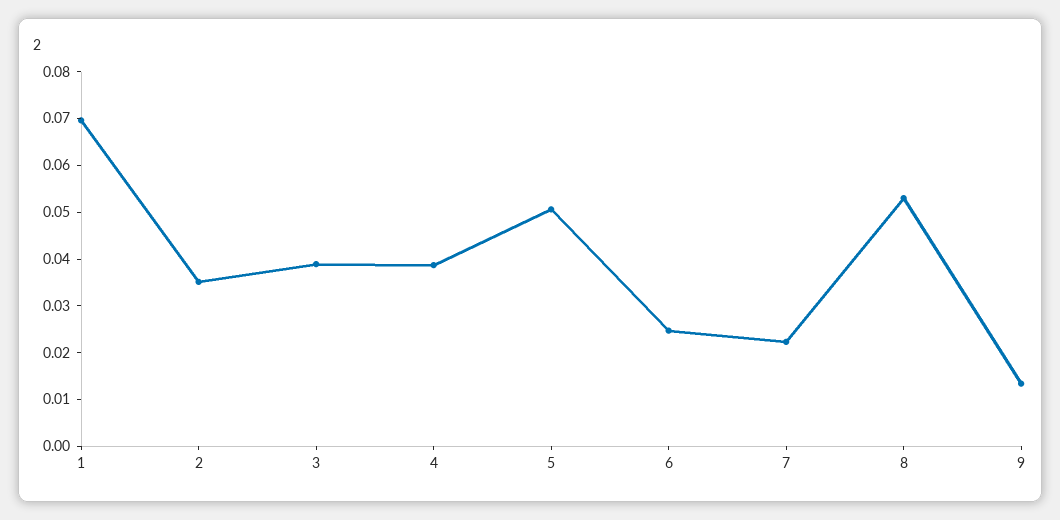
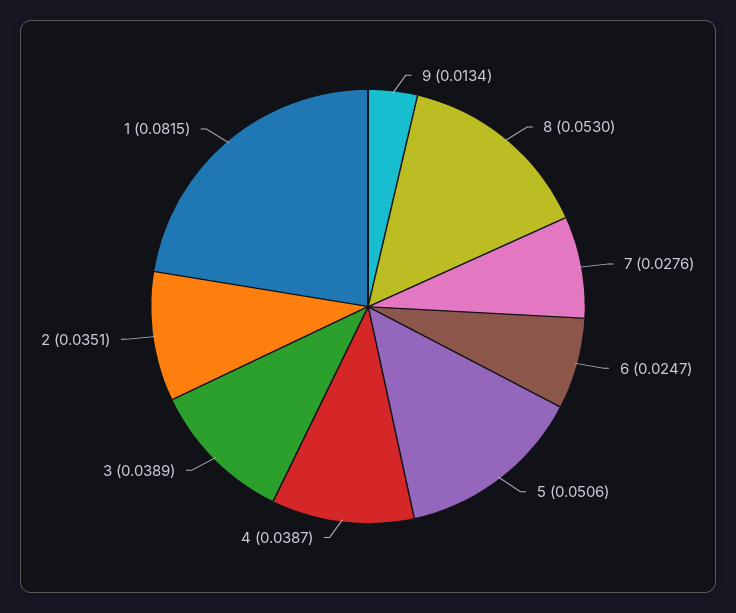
1: 0.07 -> 0.0815
7: 0.022 -> 0.0276

